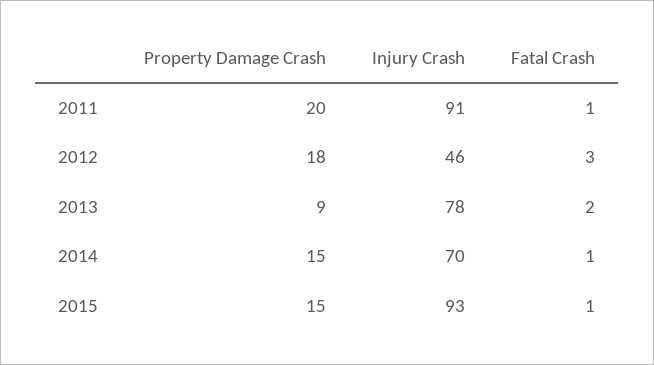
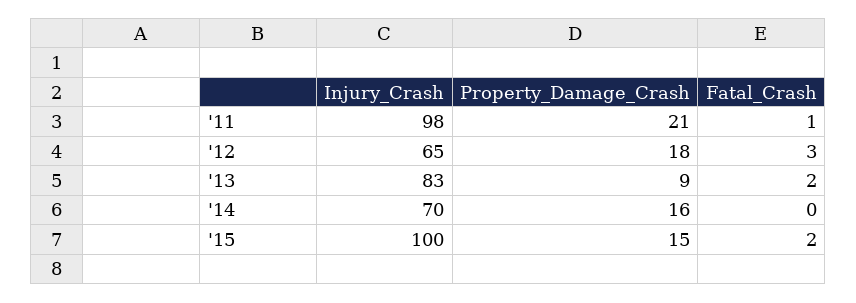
Property Damage Crash, 2011: 20 -> 21
Injury Crash, 2011: 91 -> 98
Injury Crash, 2012: 46 -> 65
Injury Crash, 2013: 78 -> 83
Property Damage Crash, 2014: 15 -> 16
Fatal Crash, 2014: 1 -> 0
Injury Crash, 2015: 93 -> 100
Fatal Crash, 2015: 1 -> 2

